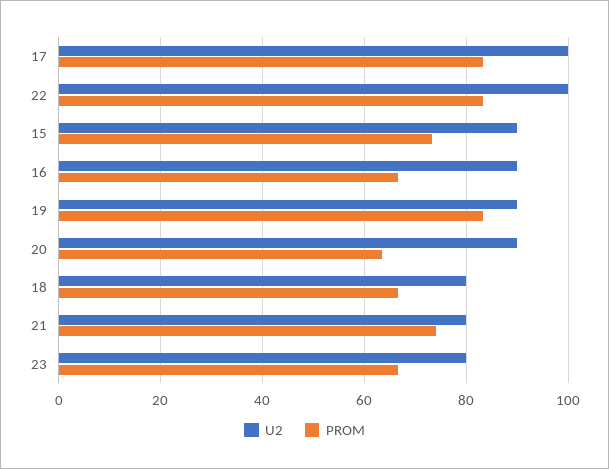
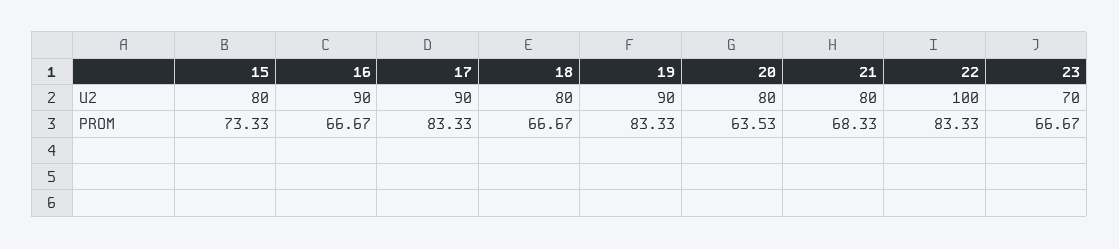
U2, 17: 100 -> 90
U2, 15: 90 -> 80
U2, 20: 90 -> 80
PROM, 21: 74 -> 68.33
U2, 23: 80 -> 70

